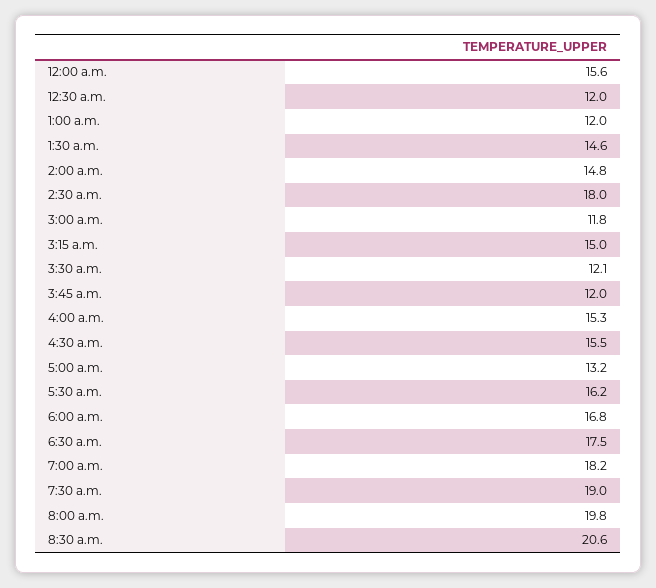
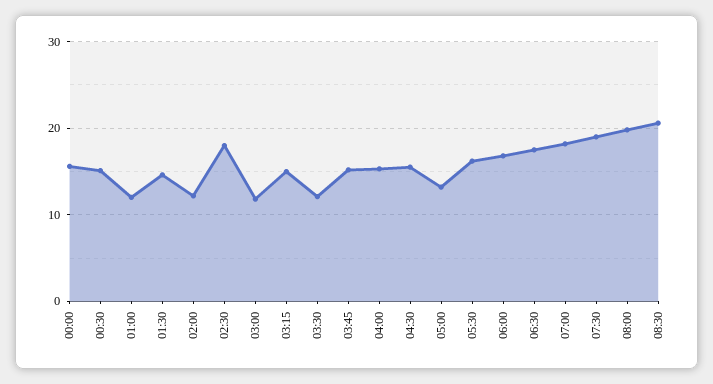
12:30 a.m.: 12 -> 15
2:00 a.m.: 14.8 -> 12
3:45 a.m.: 12 -> 15

